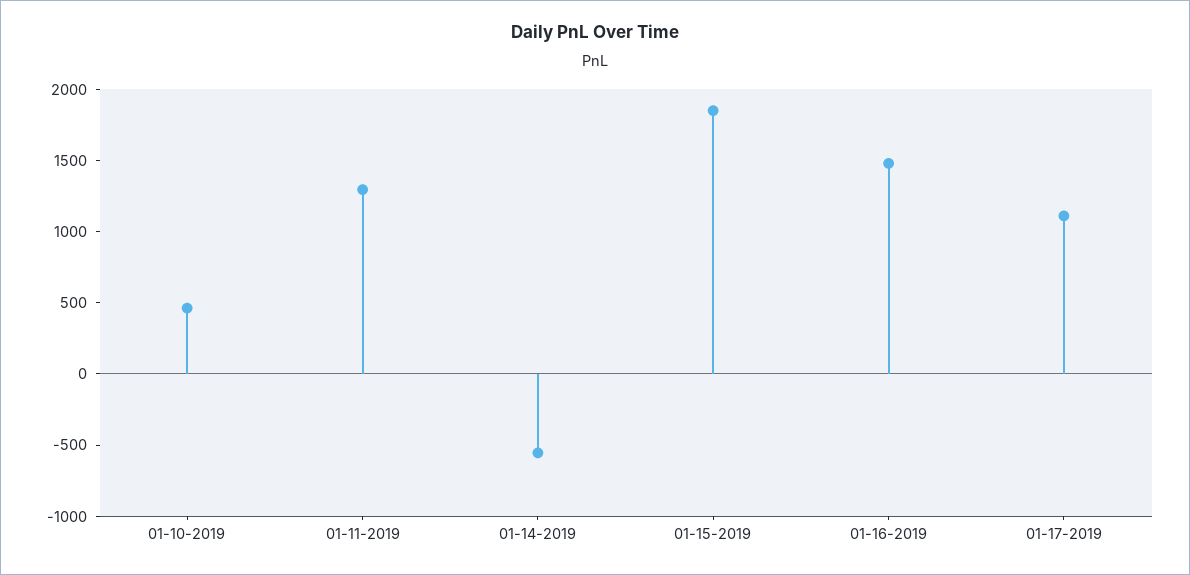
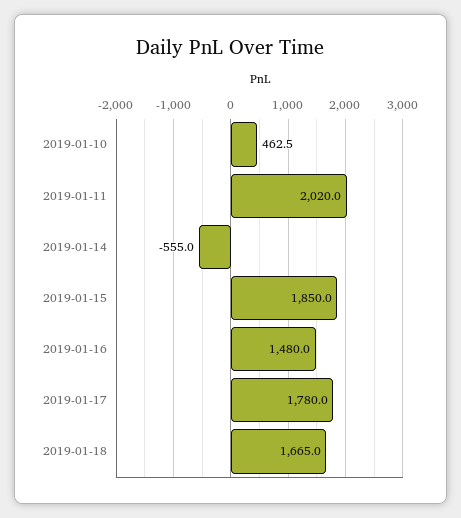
01-11-2019: 1300 -> 2020
01-17-2019: 1100 -> 1780
2019-01-18: none -> 1665

